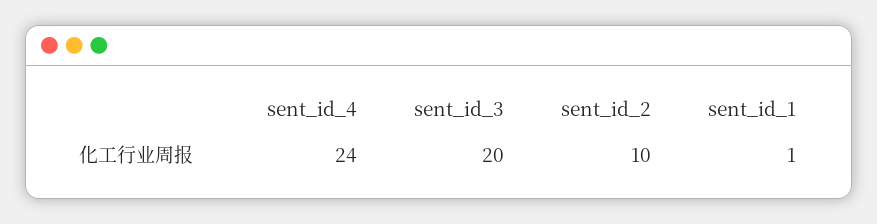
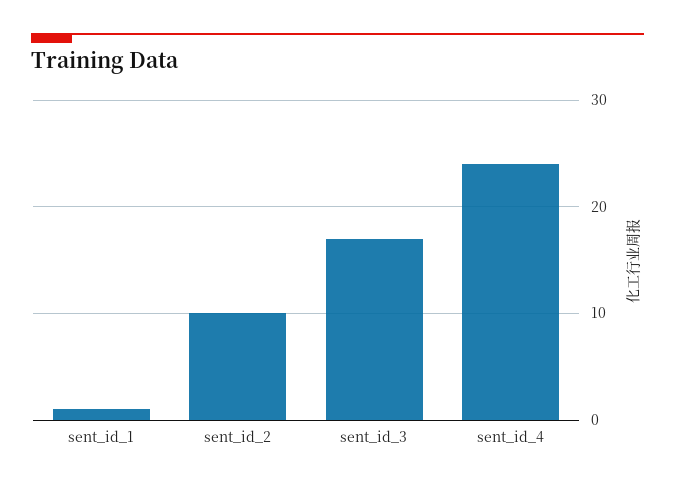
sent_id_3: 20 -> 17

